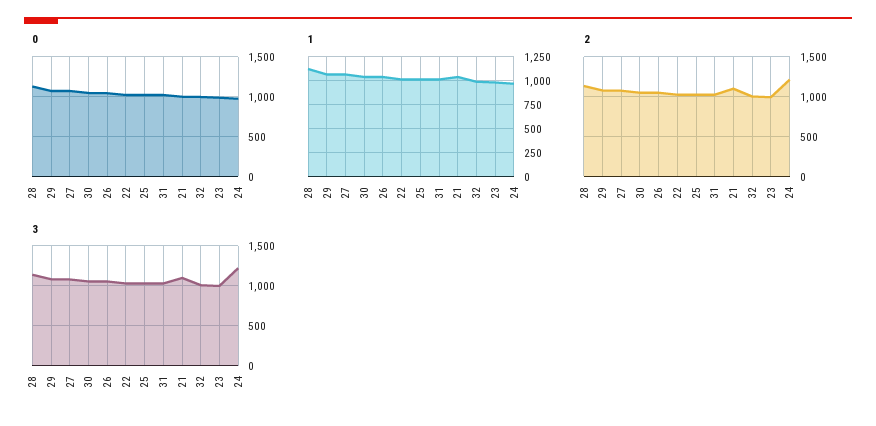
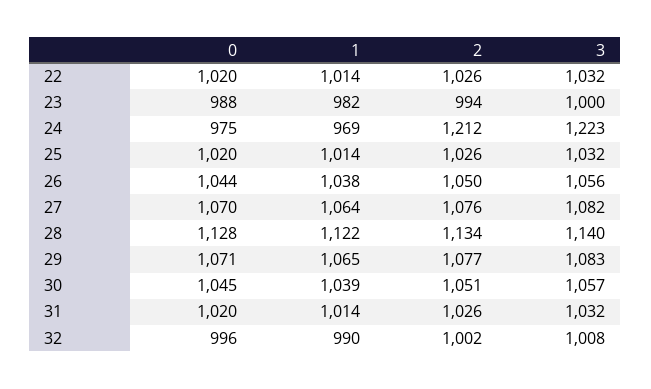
0, 21: 1000 -> none
1, 21: 1000 -> none
2, 21: 1100 -> none
3, 21: 1100 -> none

